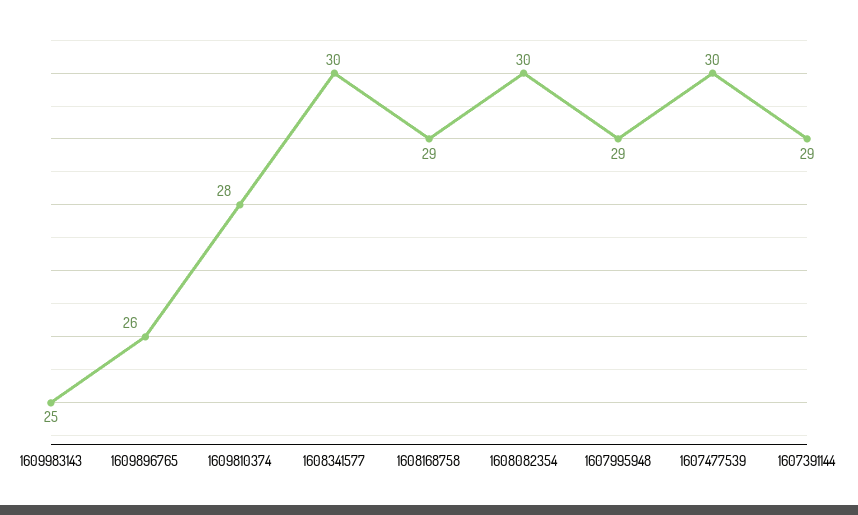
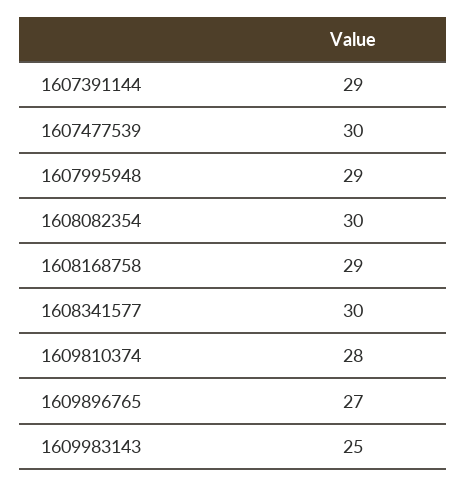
1609896765: 26 -> 27

